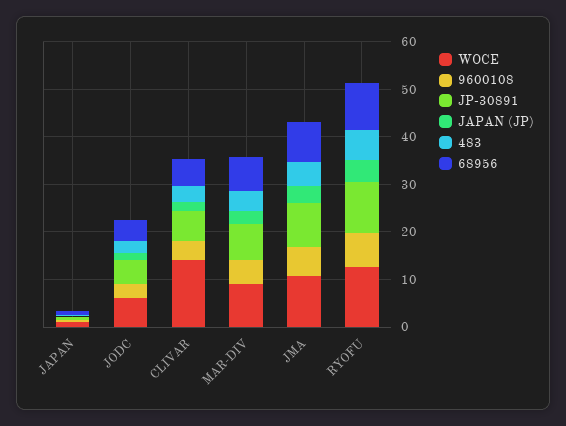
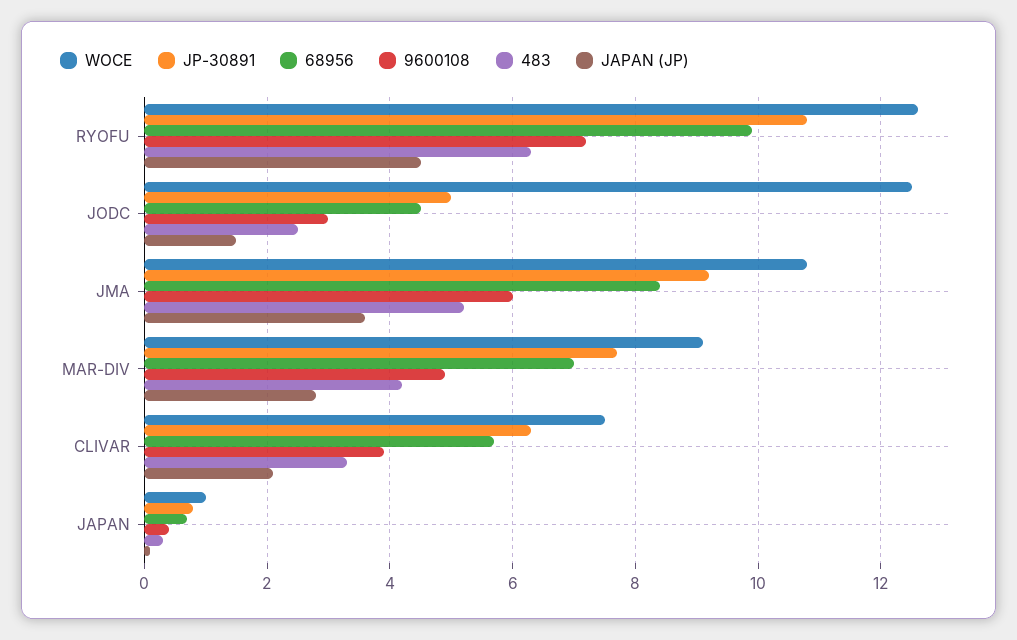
WOCE, JODC: 6 -> 12.5
WOCE, CLIVAR: 14 -> 7.5

